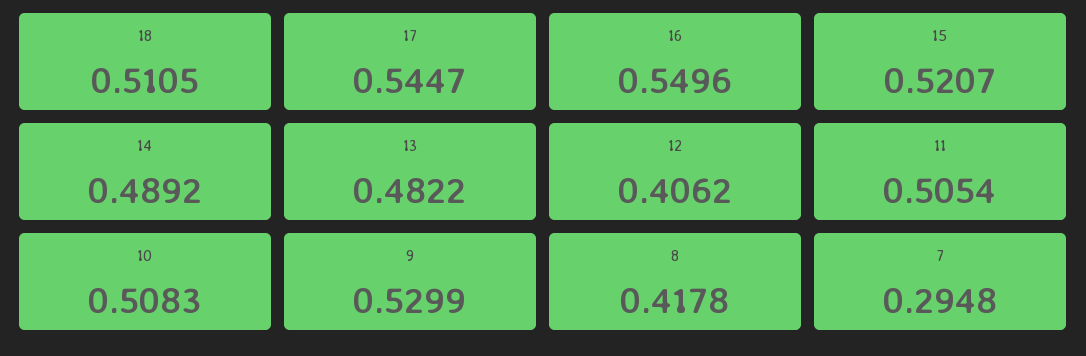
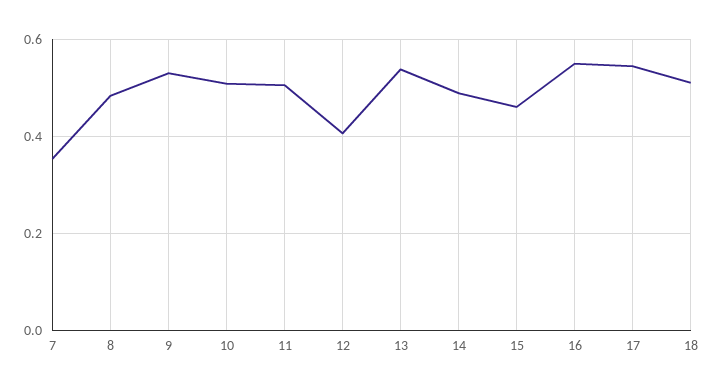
15: 0.5207 -> 0.46
13: 0.4822 -> 0.54
8: 0.4178 -> 0.48
7: 0.2948 -> 0.36

